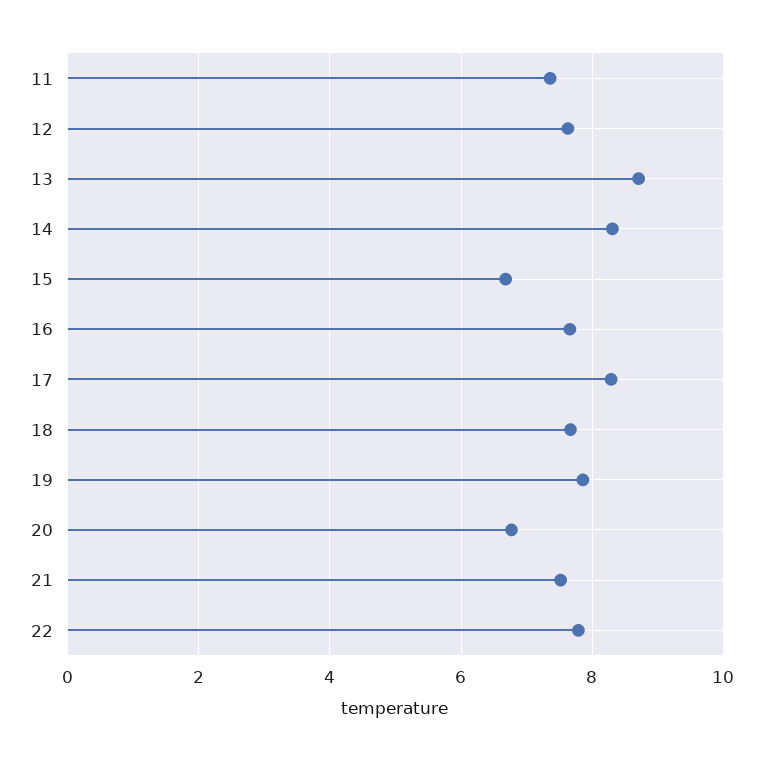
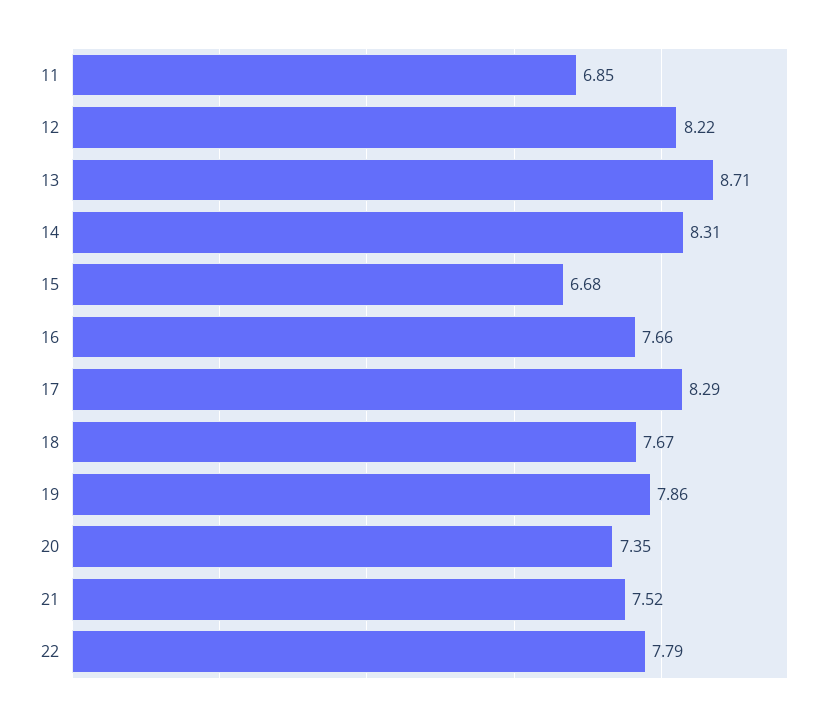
11: 7.4 -> 6.85
12: 7.6 -> 8.22
20: 6.8 -> 7.35

